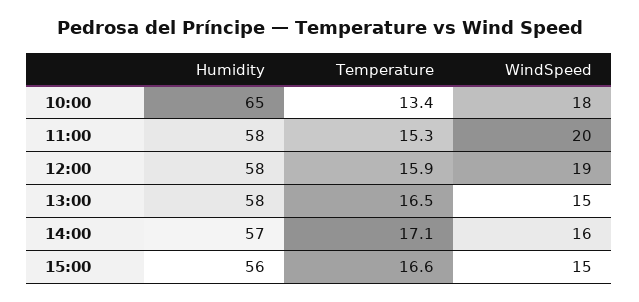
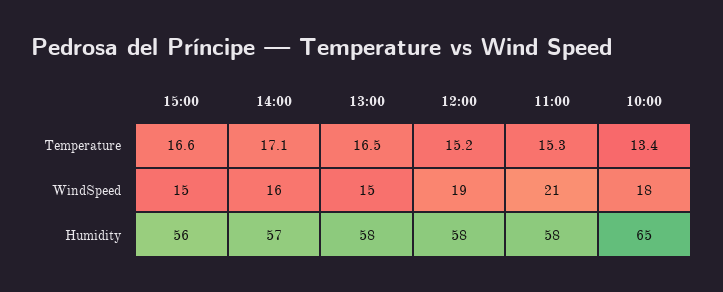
WindSpeed, 11:00: 20 -> 21
Temperature, 12:00: 15.9 -> 15.2

